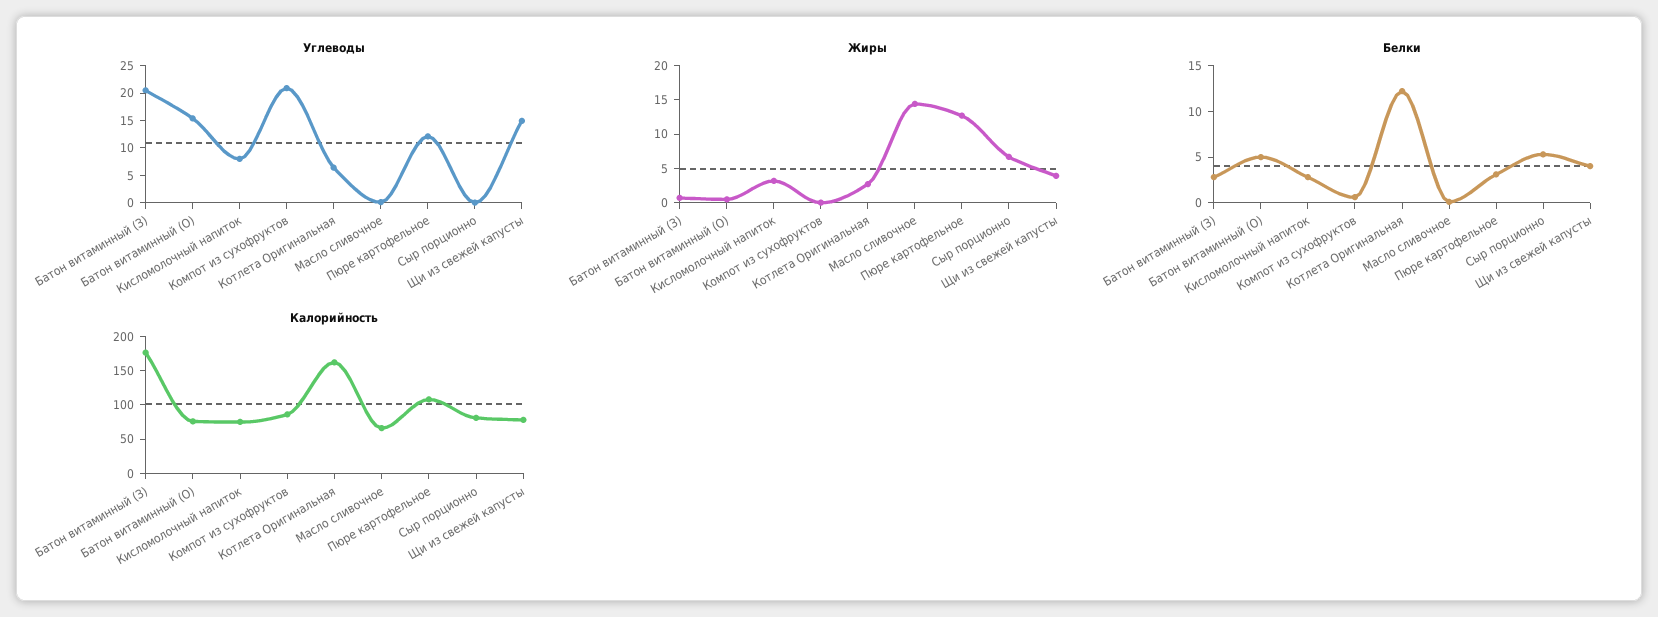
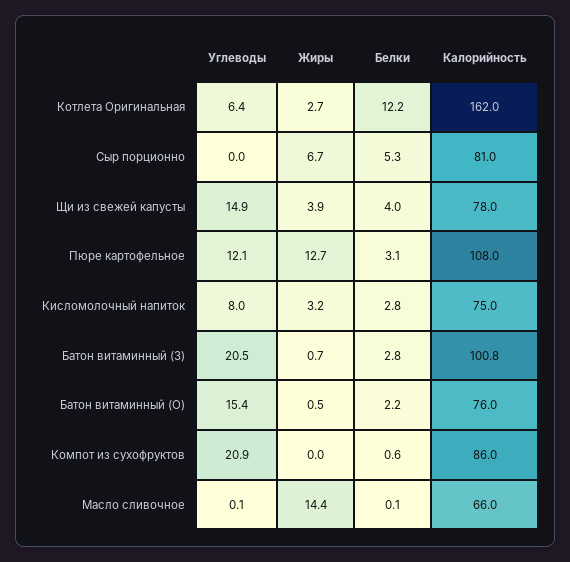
Белки, Батон витаминный (О): 5 -> 2.2
Калорийность, Батон витаминный (З): 175 -> 100.8

